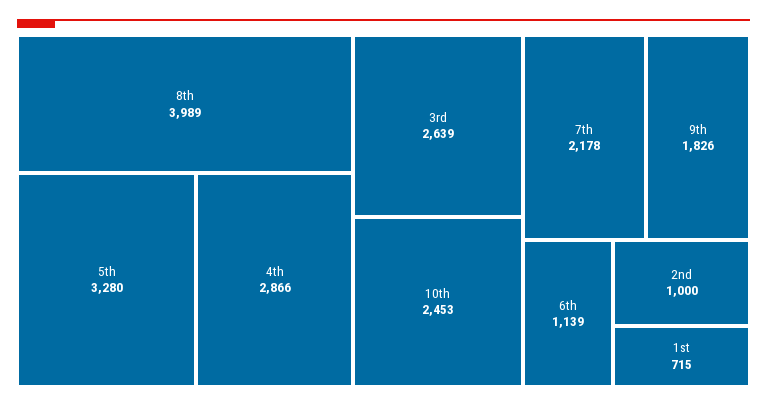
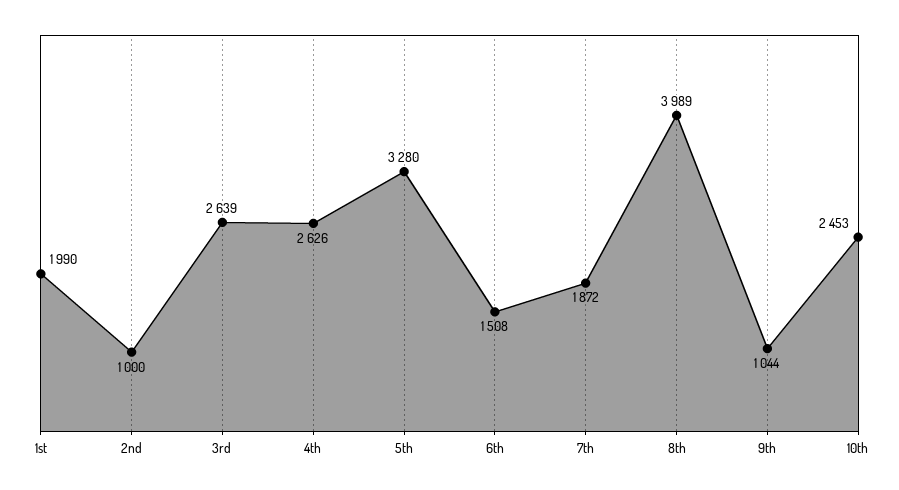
4th: 2866 -> 2626
7th: 2178 -> 1872
9th: 1826 -> 1044
6th: 1139 -> 1508
1st: 715 -> 1990

